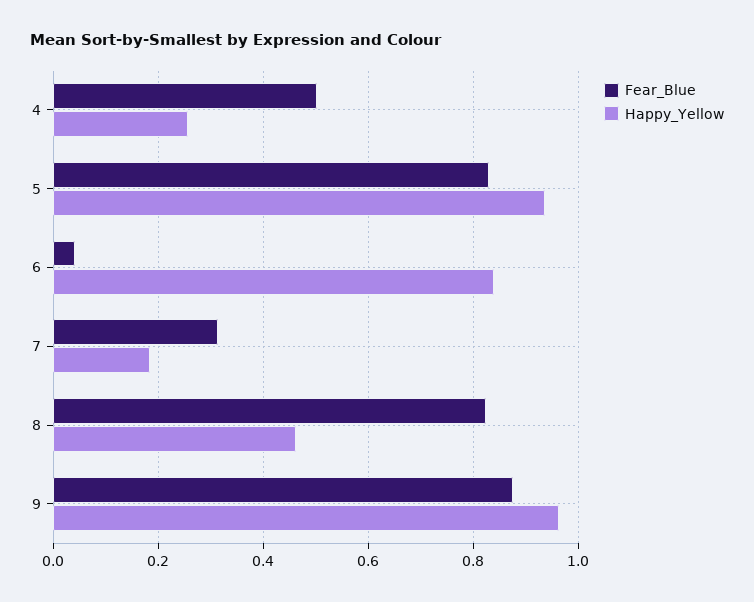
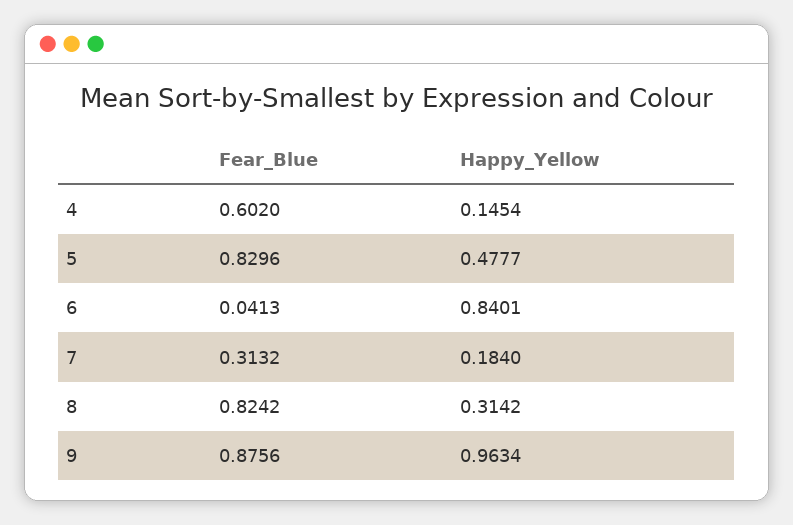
Fear_Blue, 4: 0.5 -> 0.602
Happy_Yellow, 4: 0.26 -> 0.1454
Happy_Yellow, 5: 0.94 -> 0.4777
Happy_Yellow, 8: 0.46 -> 0.3142

